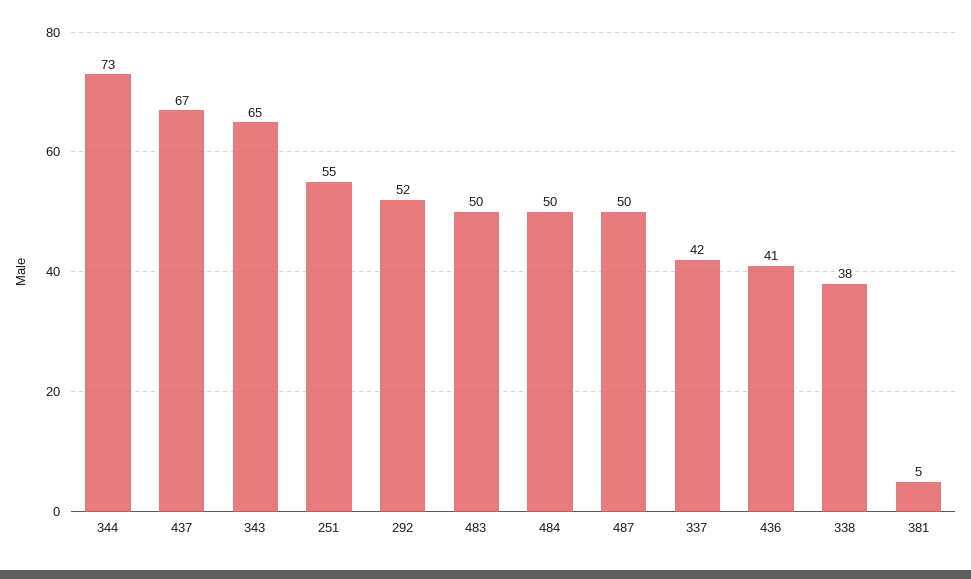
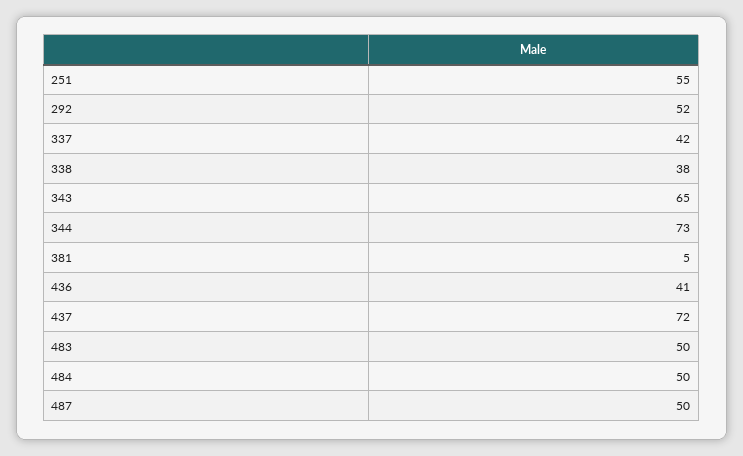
437: 67 -> 72

